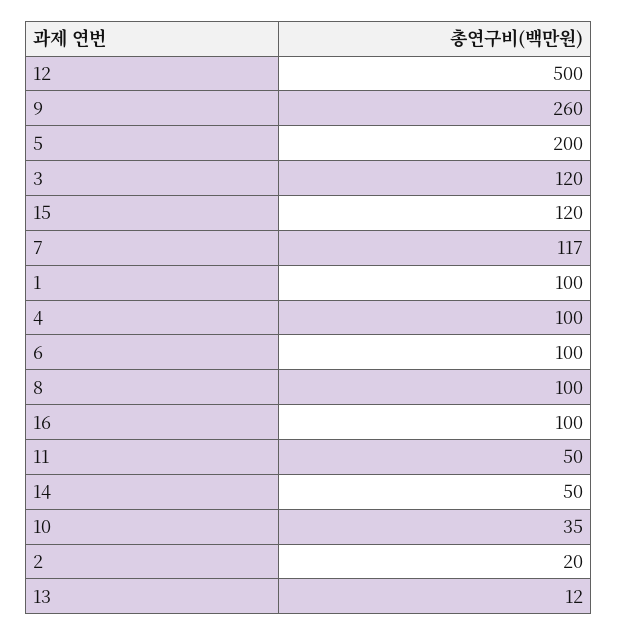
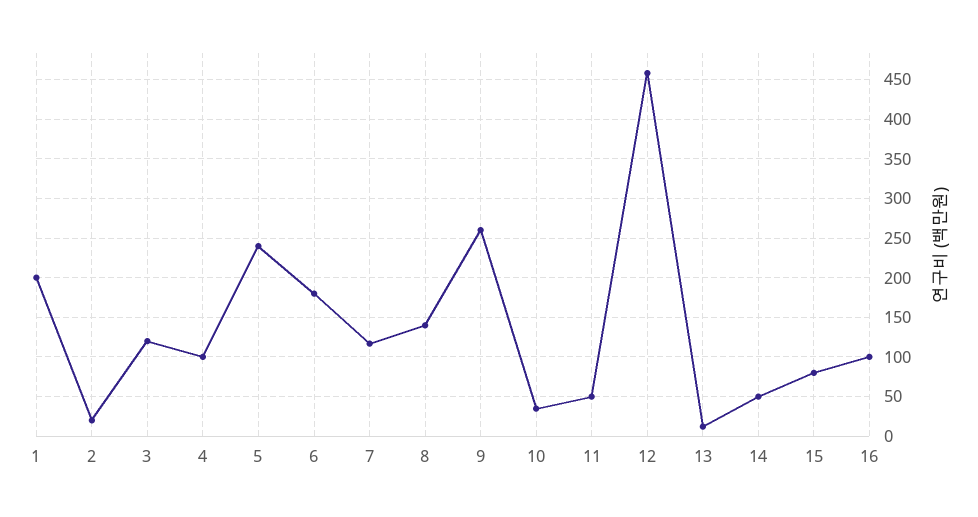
12: 500 -> 460
5: 200 -> 240
15: 120 -> 80
1: 100 -> 200
6: 100 -> 180
8: 100 -> 140

